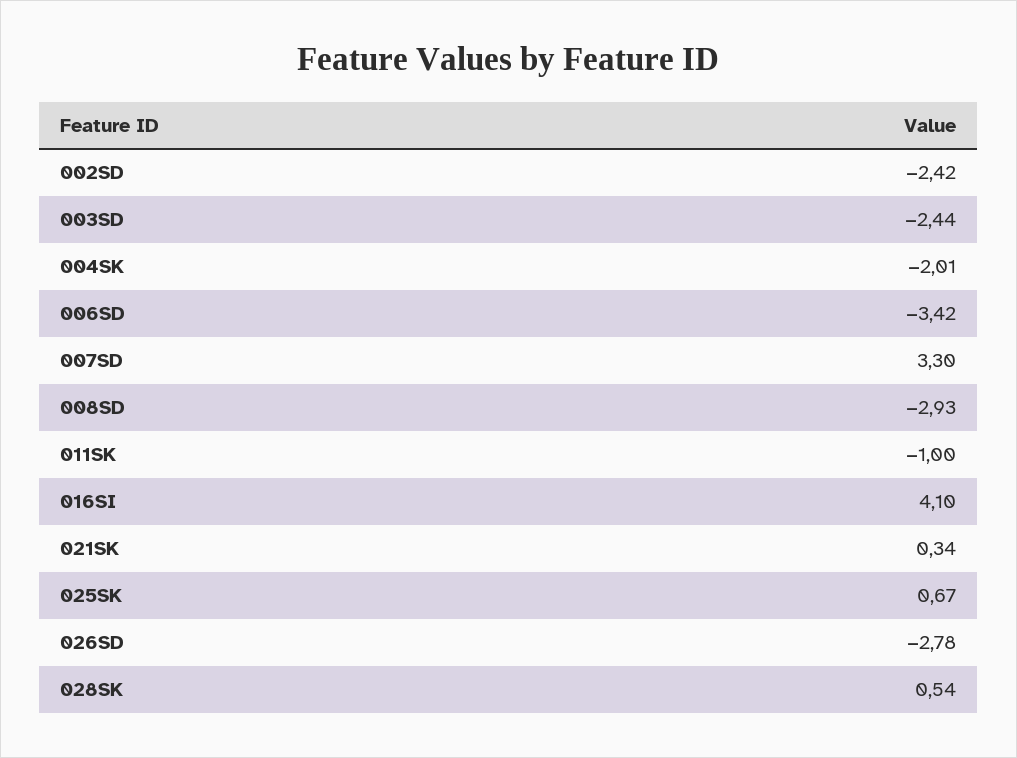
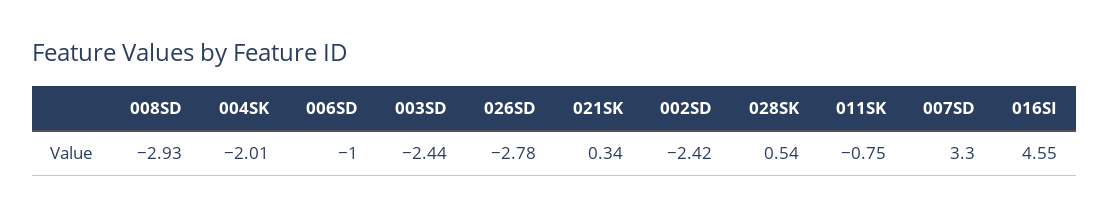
006SD: -3.42 -> -1
011SK: -1 -> -0.75
016SI: 4.1 -> 4.55
025SK: 0.67 -> none

